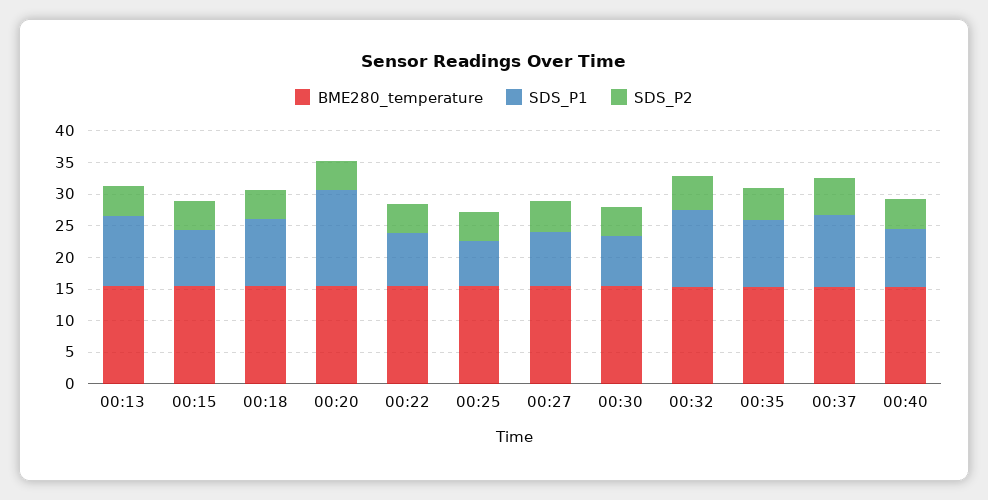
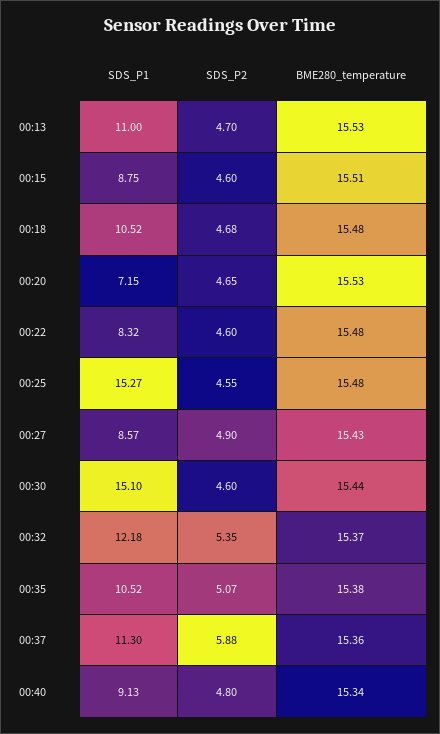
SDS_P1, 00:20: 15 -> 7.15
SDS_P1, 00:25: 7.5 -> 15.27
SDS_P1, 00:30: 7.5 -> 15.1

